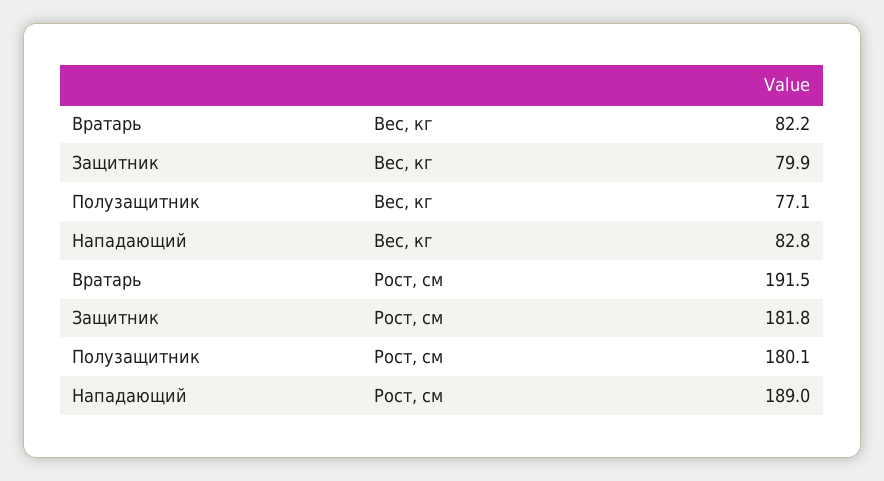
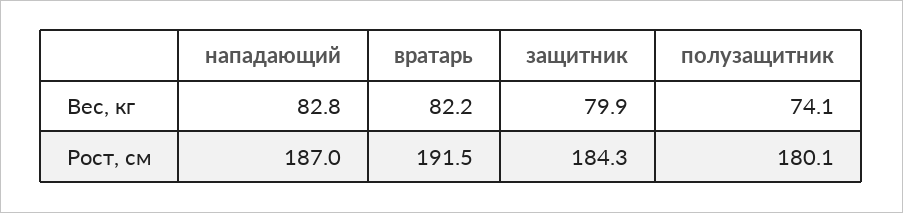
Полузащитник, Вес, кг: 77.1 -> 74.1
Защитник, Рост, см: 181.8 -> 184.3
Нападающий, Рост, см: 189 -> 187

